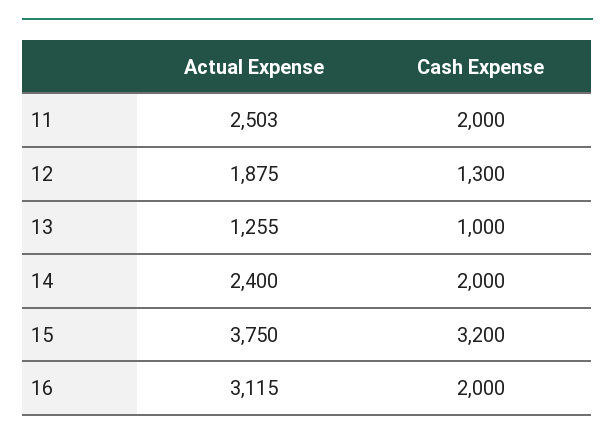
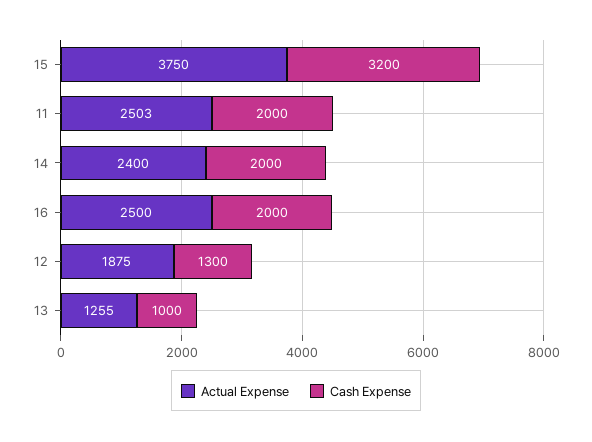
Actual Expense, 16: 3115 -> 2500

